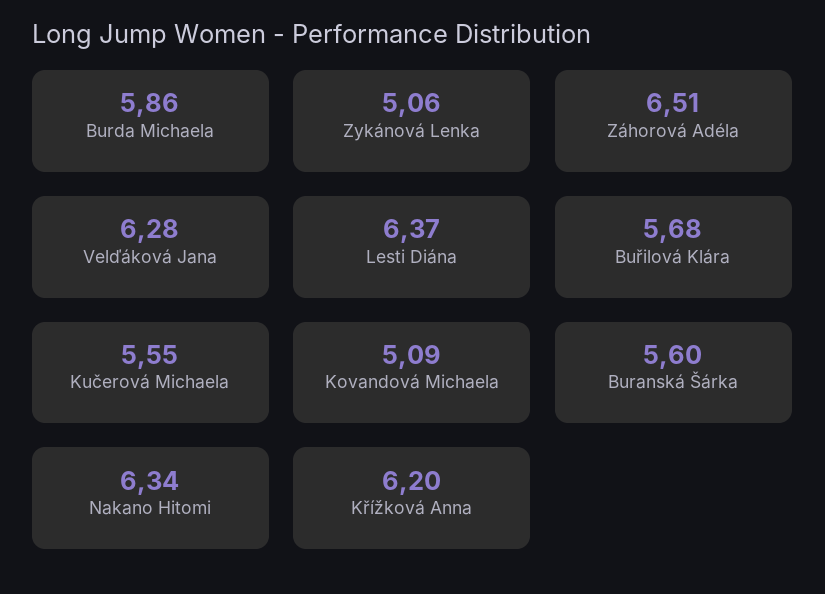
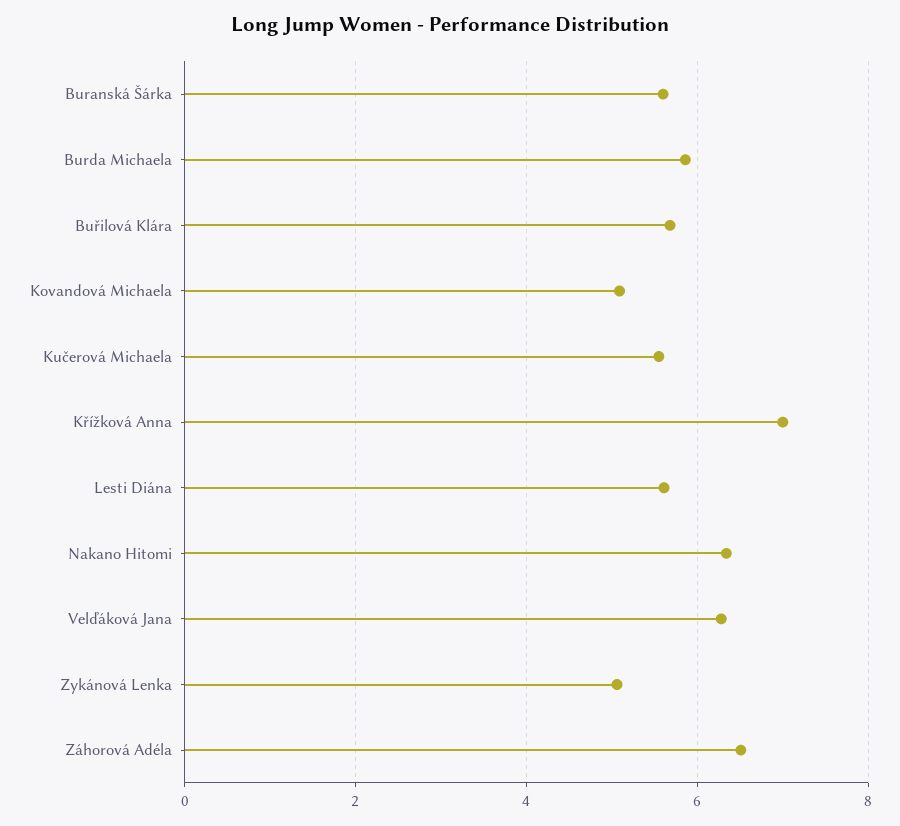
Lesti Diána: 6.37 -> 5.6
Křížková Anna: 6.2 -> 7

